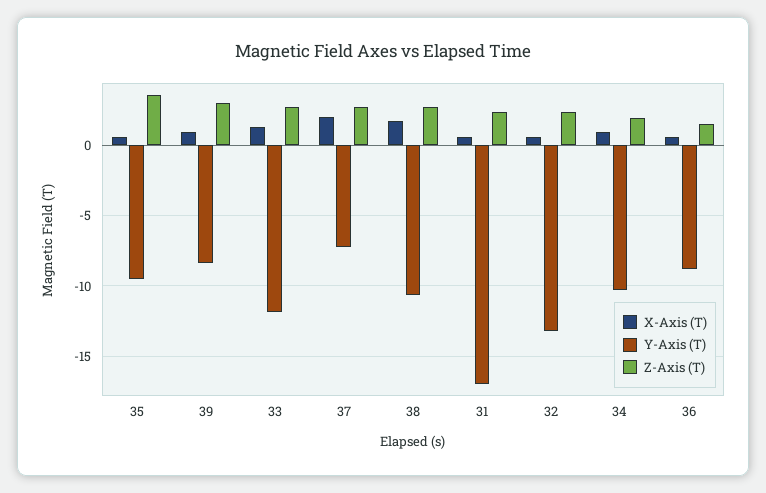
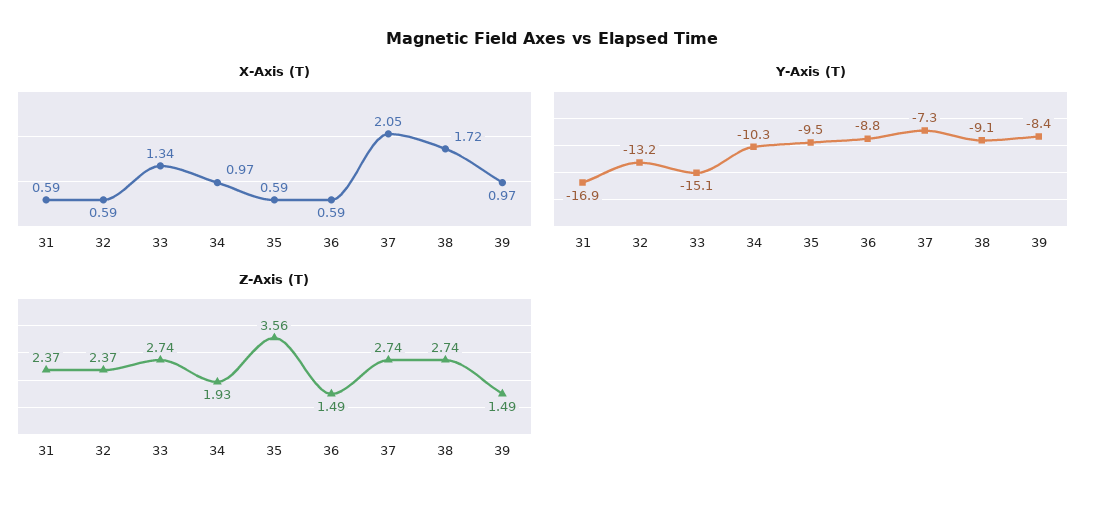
Z-Axis (T), 39: 3 -> 1.49
Y-Axis (T), 33: -12 -> -15.1
Y-Axis (T), 38: -10.5 -> -9.1

